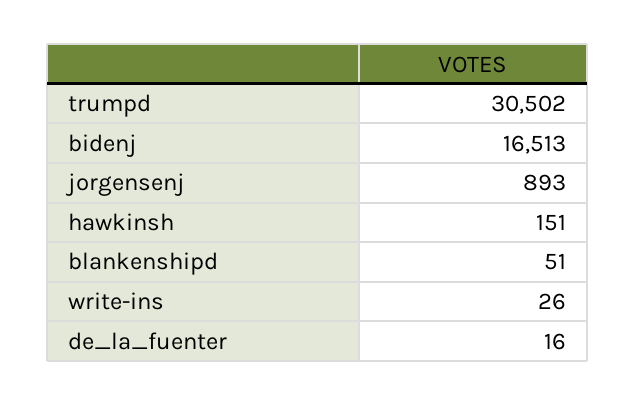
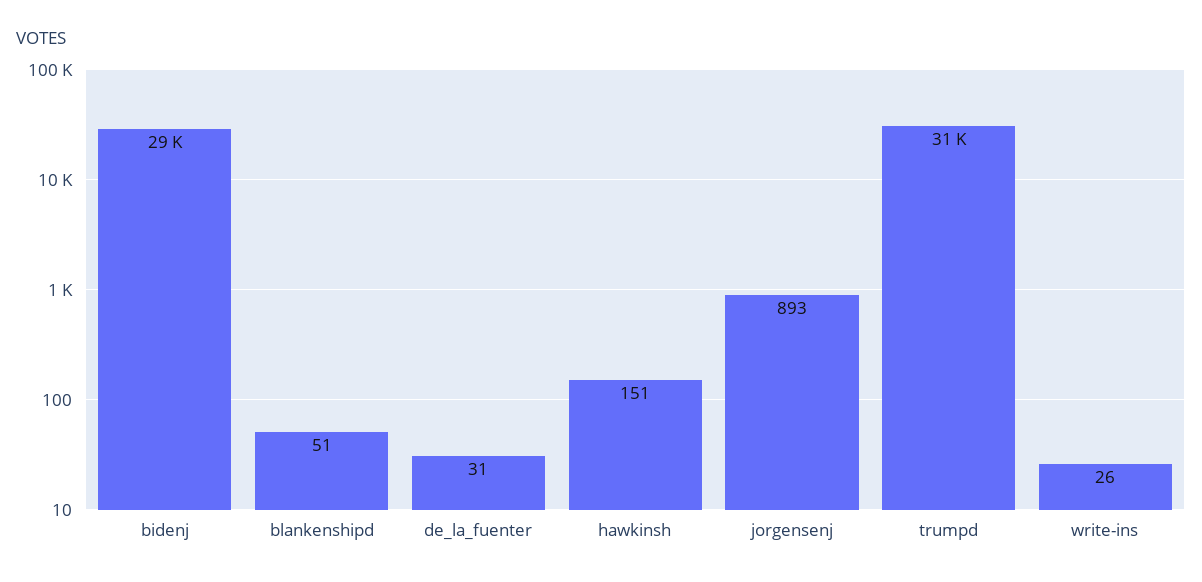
bidenj: 16513 -> 29000
de_la_fuenter: 16 -> 31

